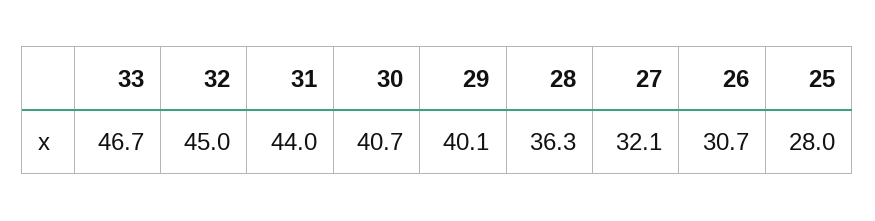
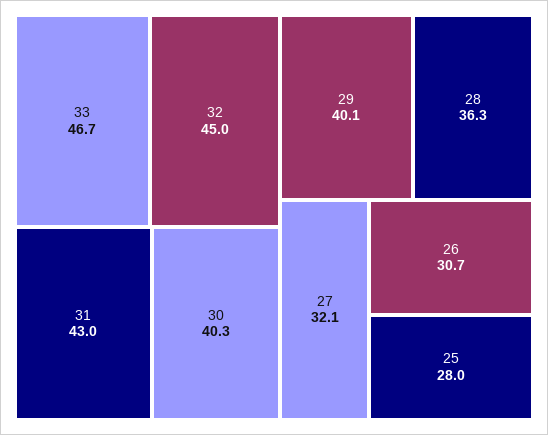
31: 44 -> 43
30: 40.7 -> 40.3

